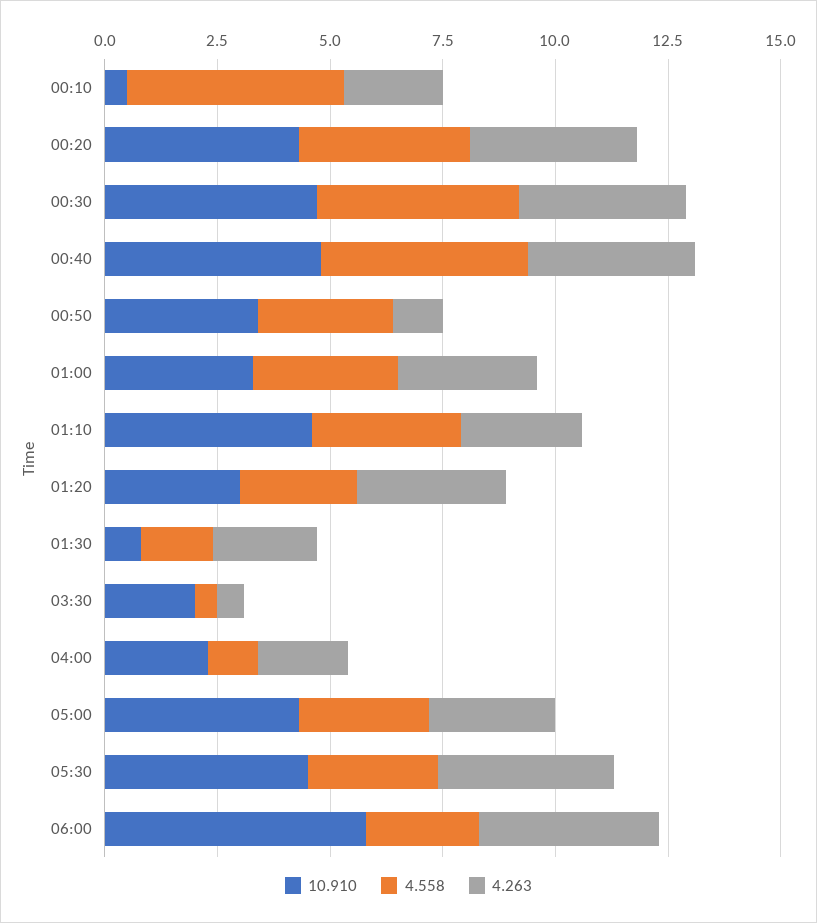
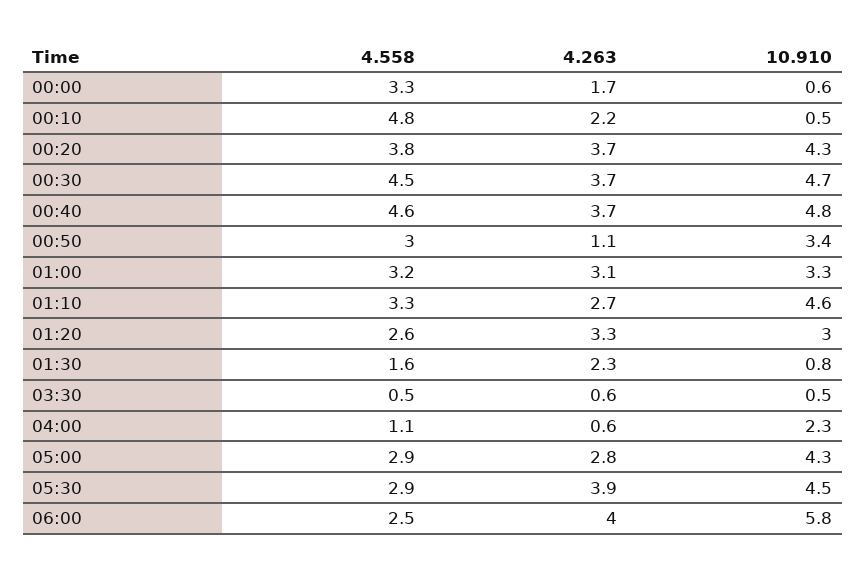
10.910, 03:30: 2 -> 0.5
4.263, 04:00: 2 -> 0.6
4.558, 00:00: none -> 3.3
4.263, 00:00: none -> 1.7
10.910, 00:00: none -> 0.6

